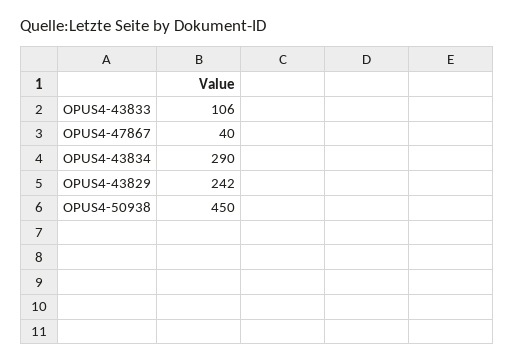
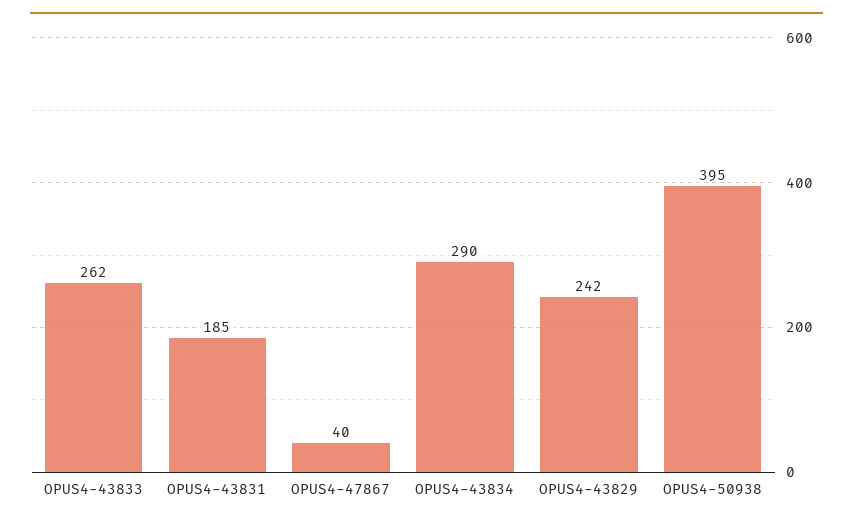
OPUS4-43833: 106 -> 262
OPUS4-50938: 450 -> 395
OPUS4-43831: none -> 185

